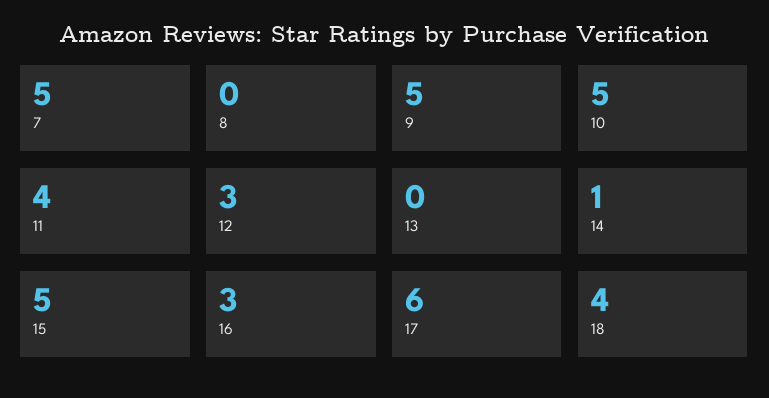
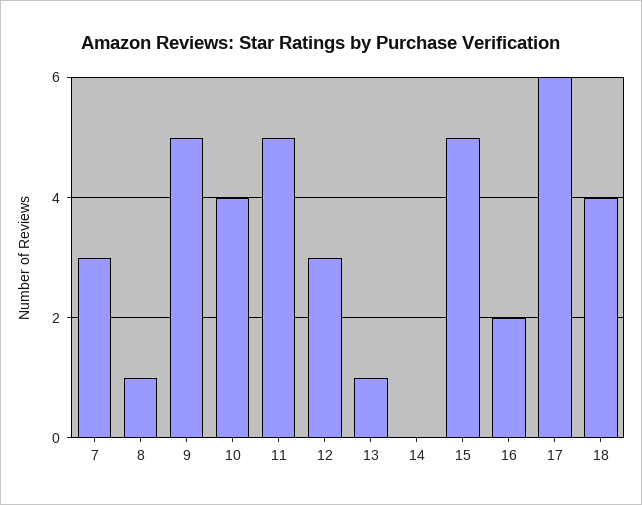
7: 5 -> 3
8: 0 -> 1
10: 5 -> 4
11: 4 -> 5
13: 0 -> 1
14: 1 -> 0
16: 3 -> 2

